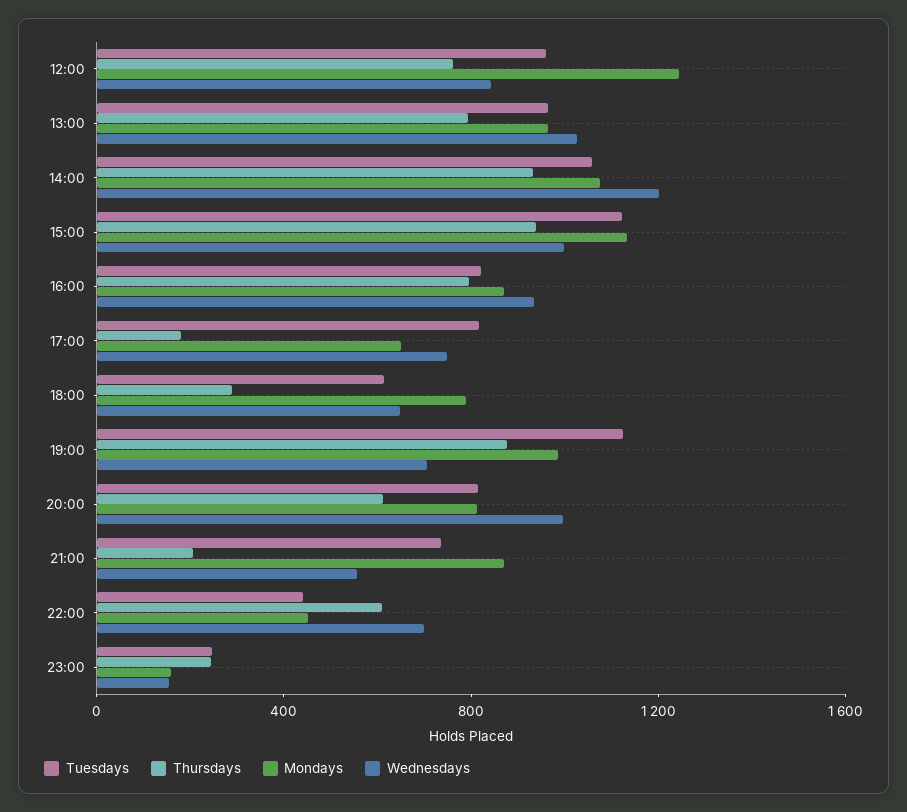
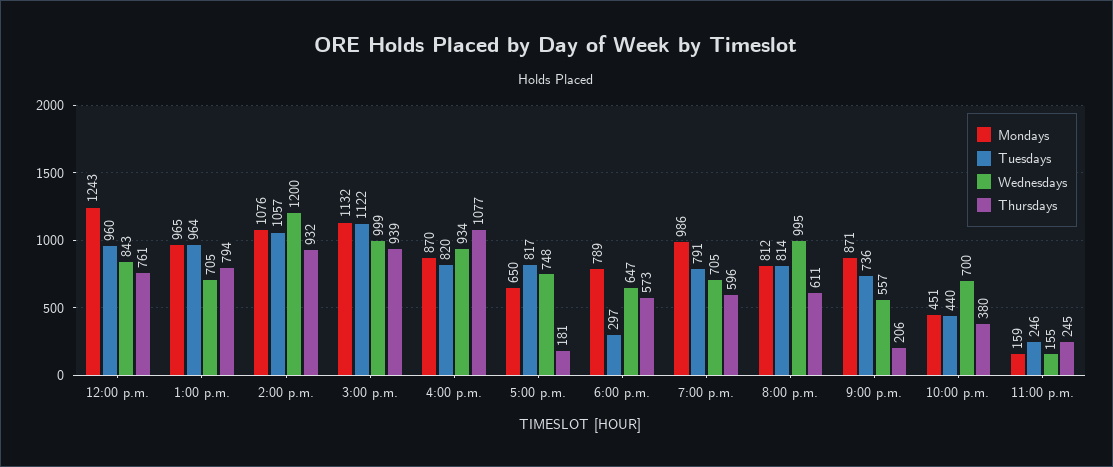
Wednesdays, 13:00: 1000 -> 705
Thursdays, 16:00: 800 -> 1077
Tuesdays, 18:00: 600 -> 297
Thursdays, 18:00: 300 -> 573
Tuesdays, 19:00: 1100 -> 791
Thursdays, 19:00: 900 -> 596
Thursdays, 22:00: 600 -> 380

